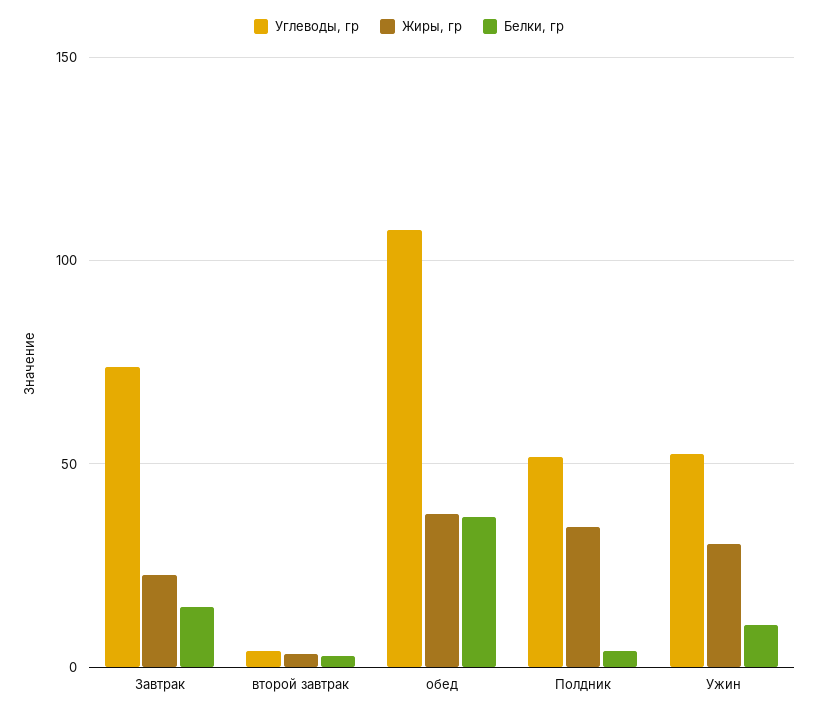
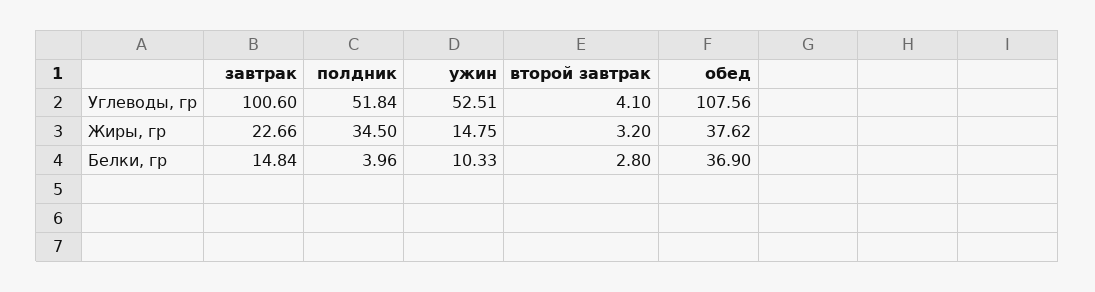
Углеводы, гр, Завтрак: 75 -> 100.6
Жиры, гр, Ужин: 30 -> 14.75

